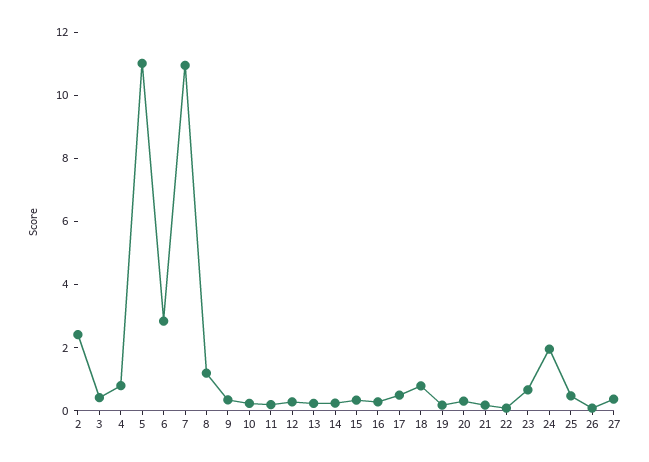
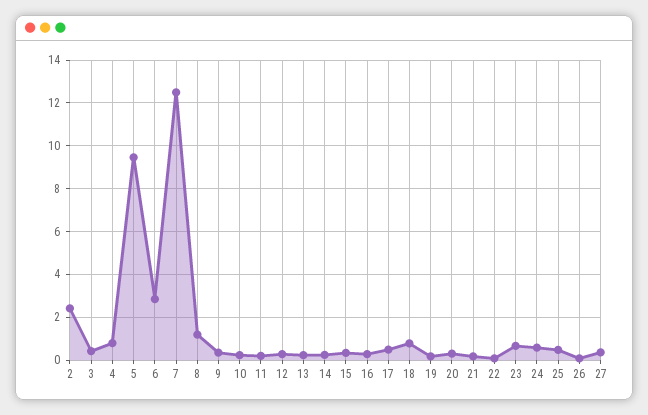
5: 11 -> 9.5
7: 11 -> 12.5
24: 2 -> 0.5

